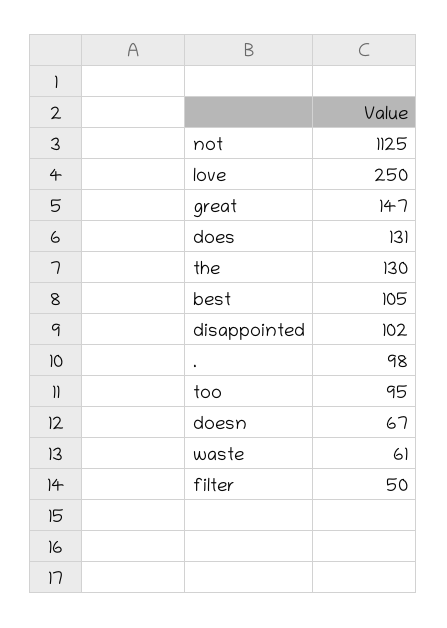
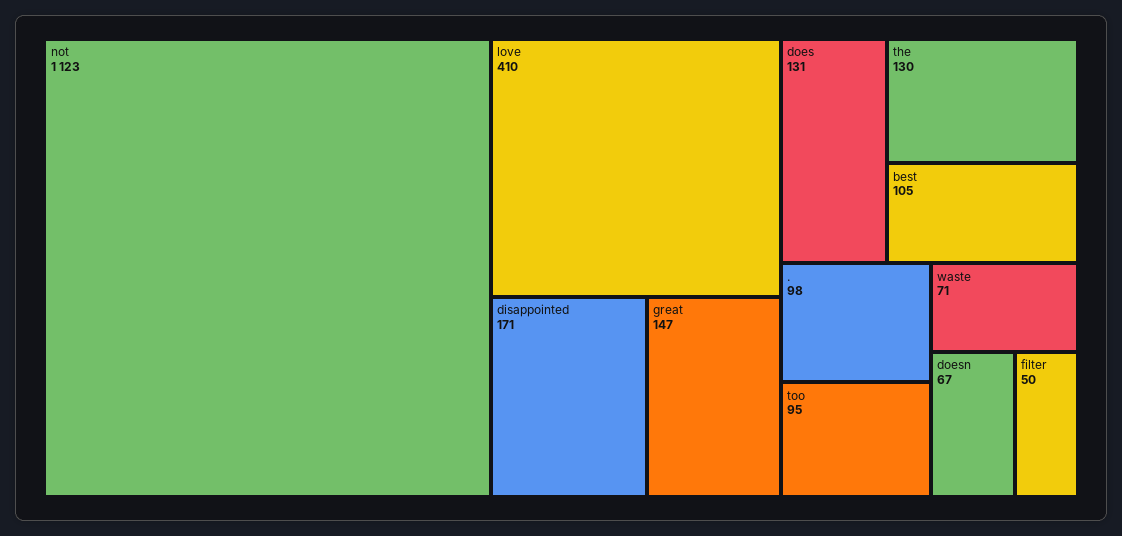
not: 1125 -> 1123
love: 250 -> 410
disappointed: 102 -> 171
waste: 61 -> 71

